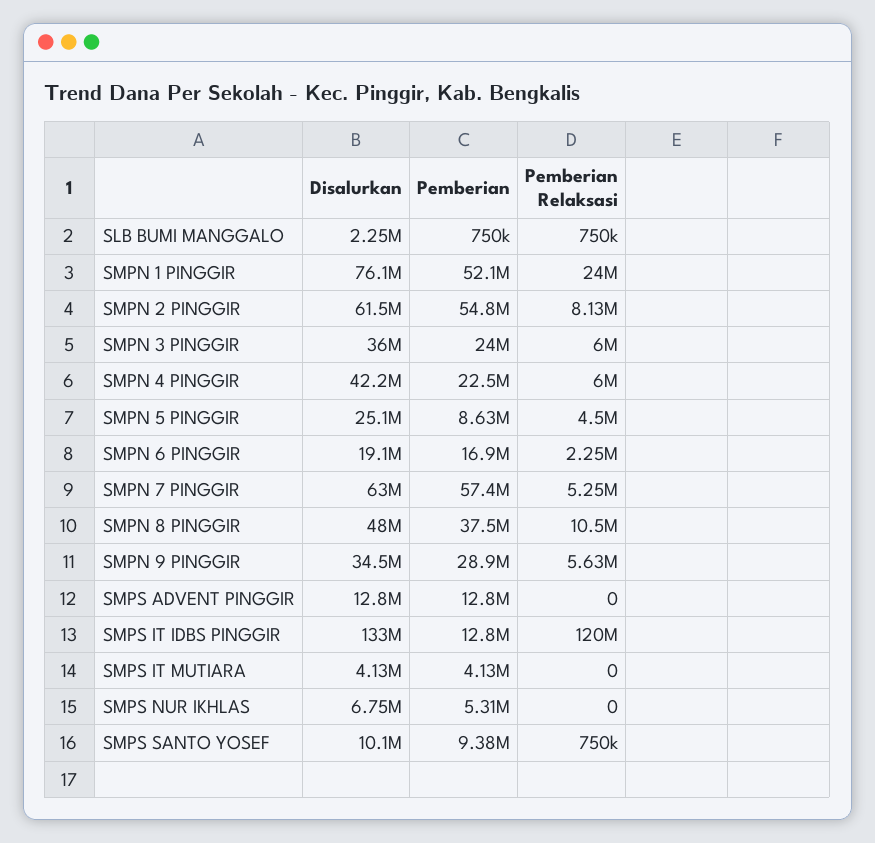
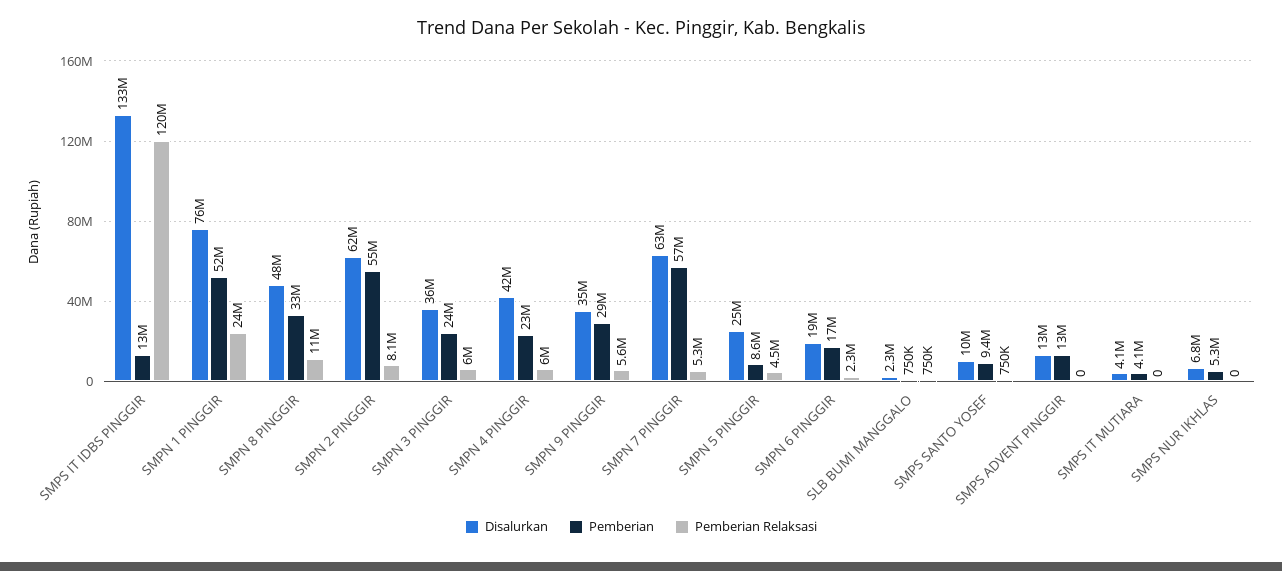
Pemberian, SMPN 8 PINGGIR: 37500000 -> 33000000

